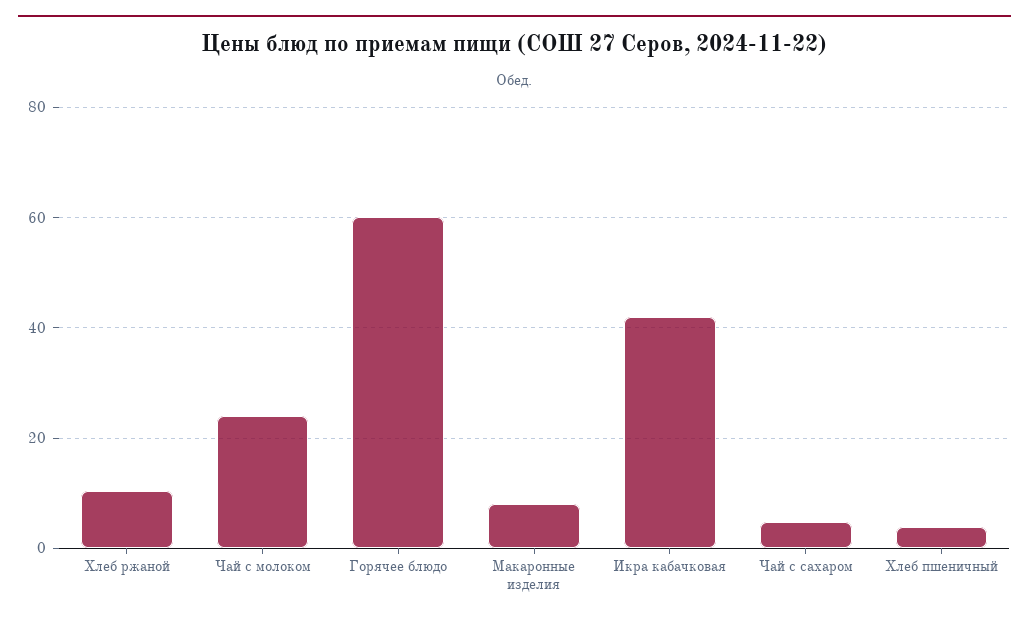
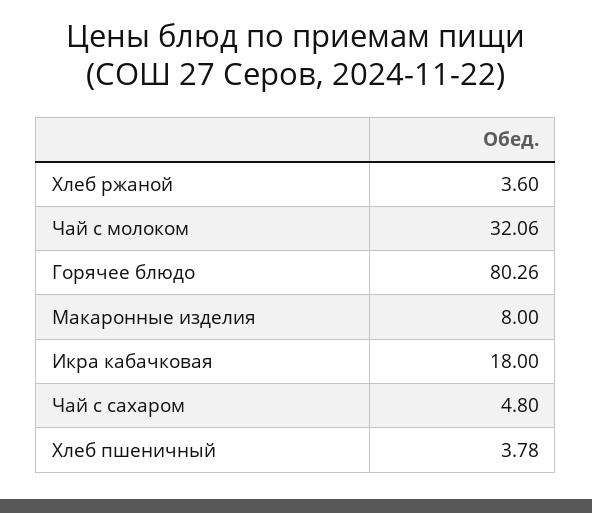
Хлеб ржаной: 10 -> 3.6
Чай с молоком: 24 -> 32.06
Горячее блюдо: 60 -> 80.26
Икра кабачковая: 42 -> 18

